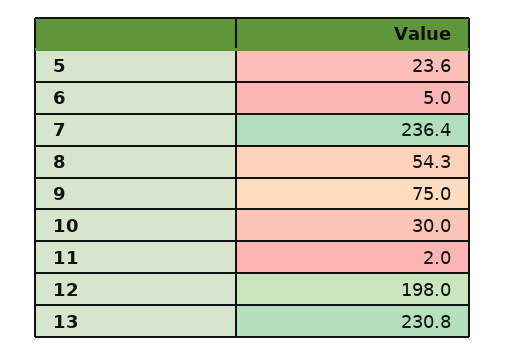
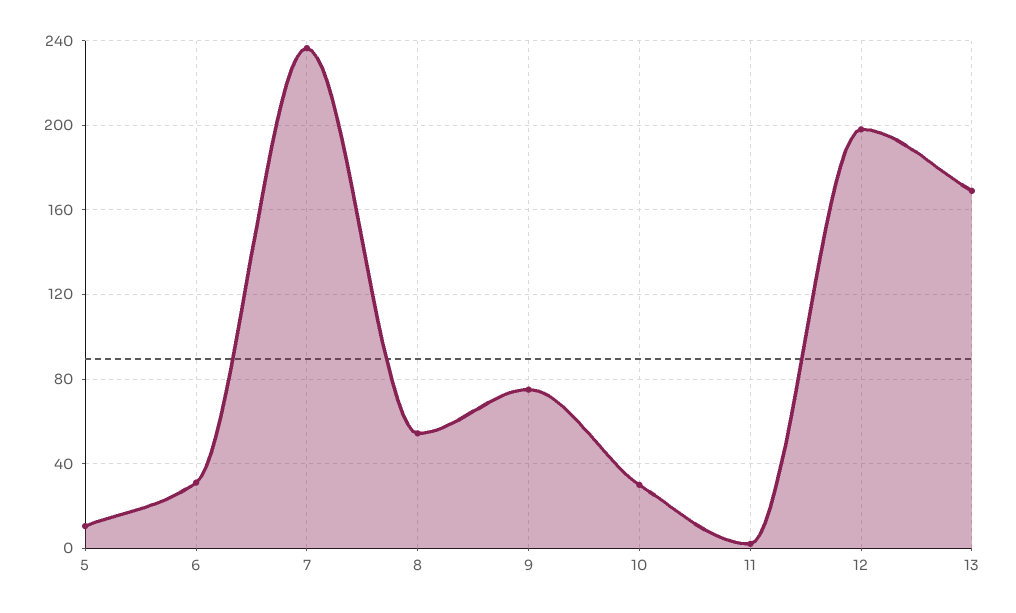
5: 23.6 -> 10
6: 5 -> 30
13: 230.8 -> 170

